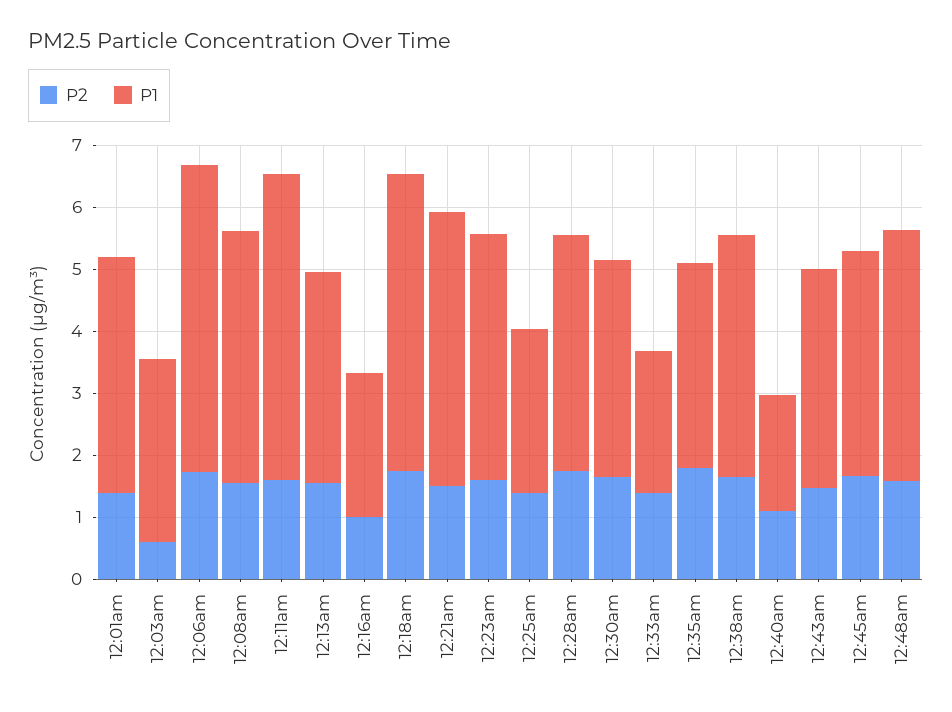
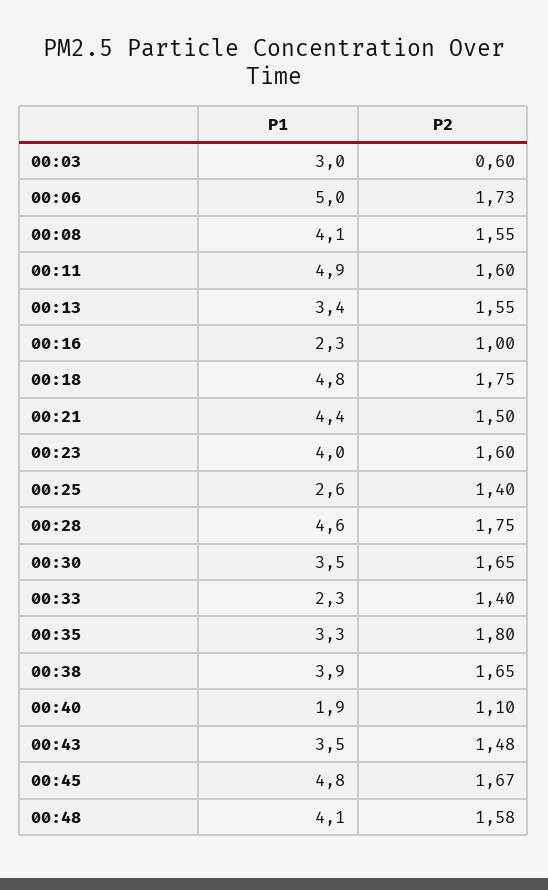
P2, 12:01am: 1.4 -> none
P1, 12:01am: 3.8 -> none
P1, 12:28am: 3.8 -> 4.6
P1, 12:45am: 3.6 -> 4.8

